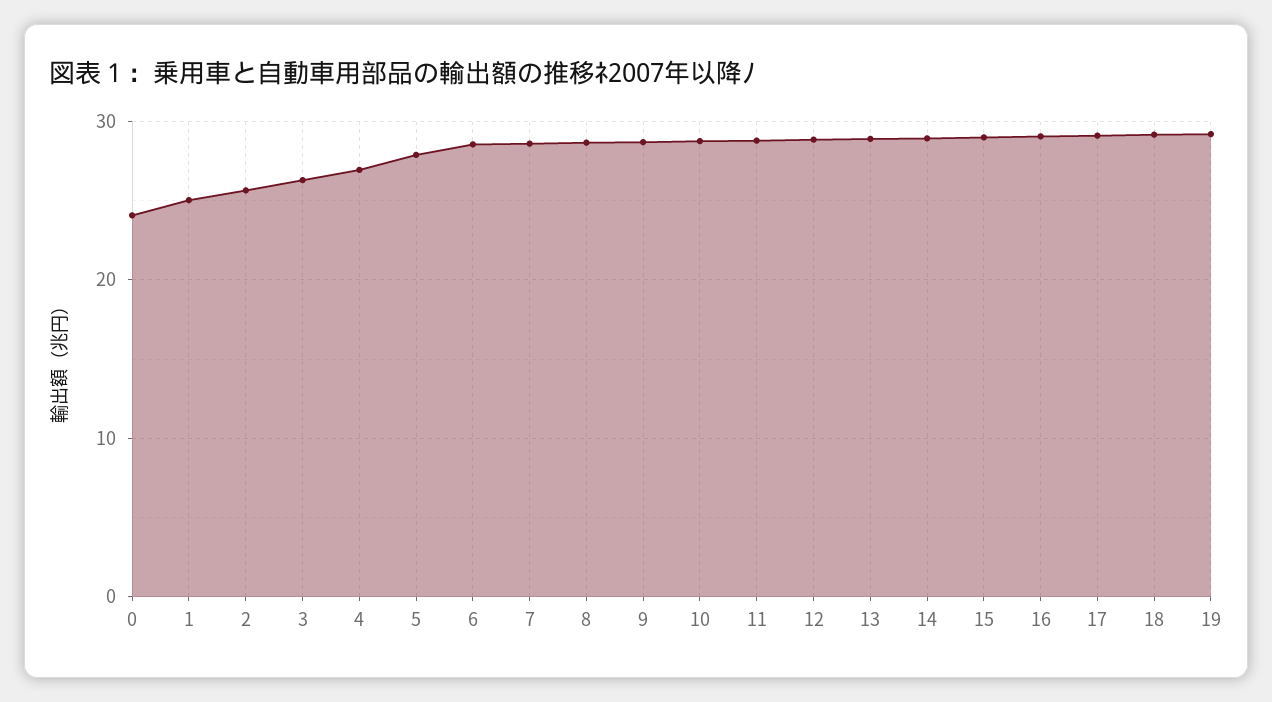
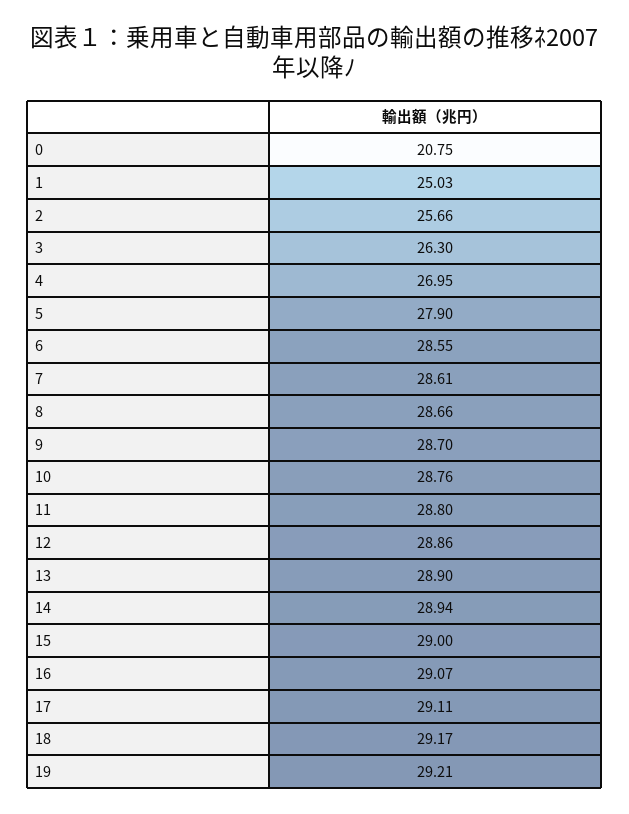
0: 24 -> 20.75

